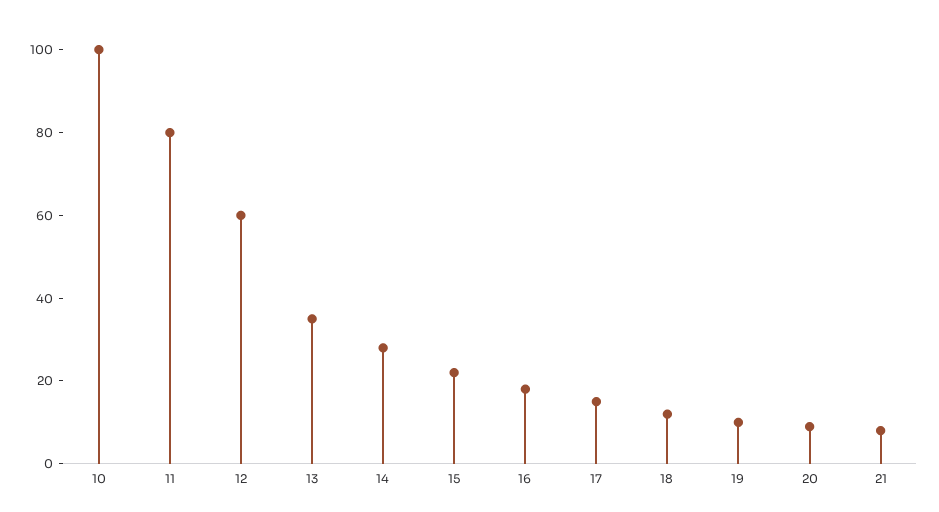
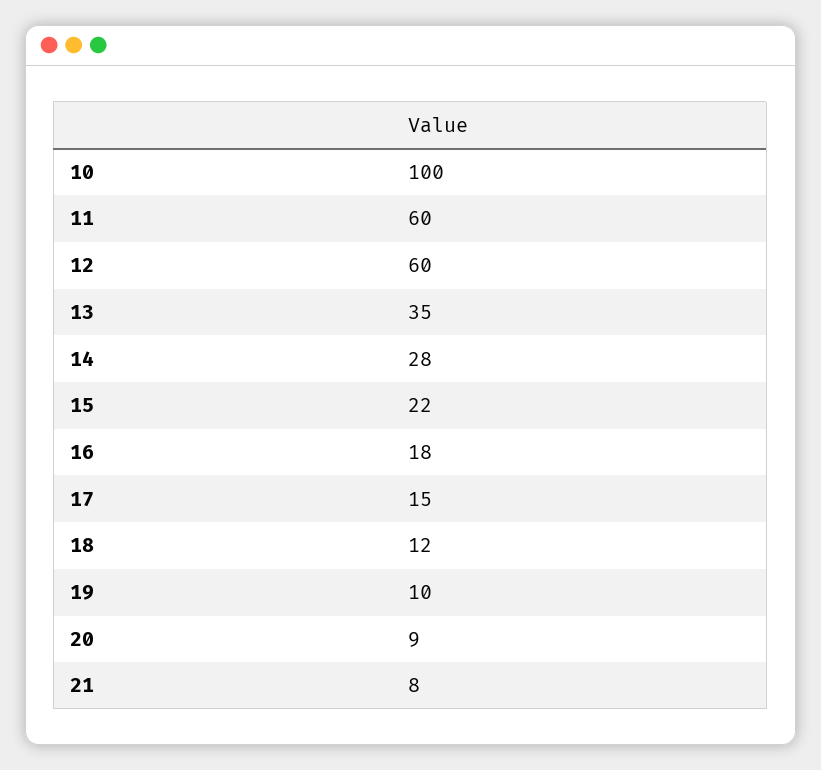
11: 80 -> 60

